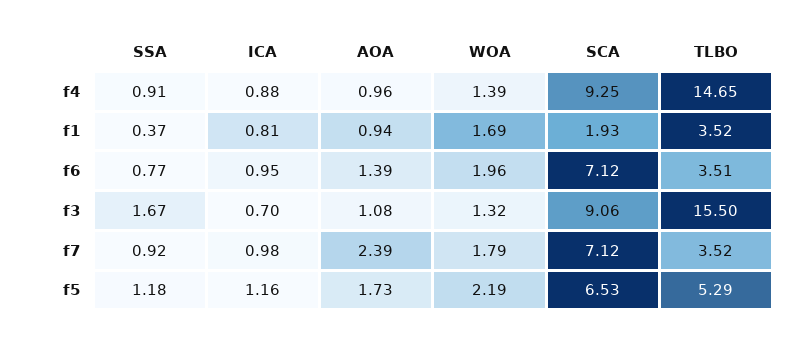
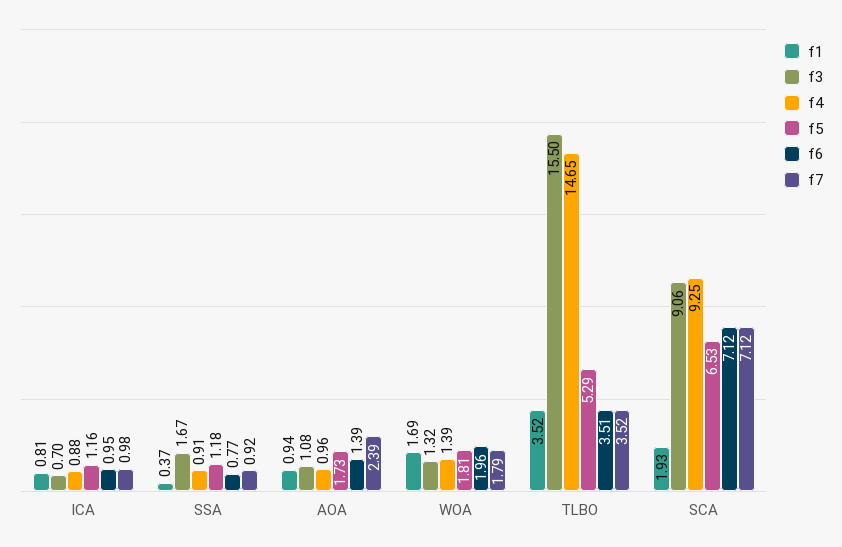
f5, WOA: 2.19 -> 1.81

